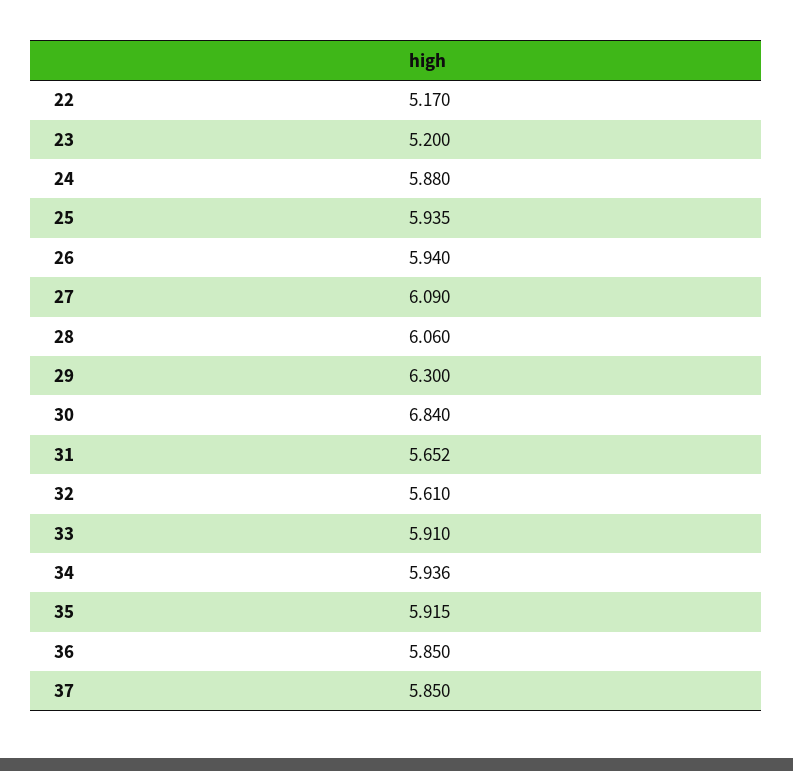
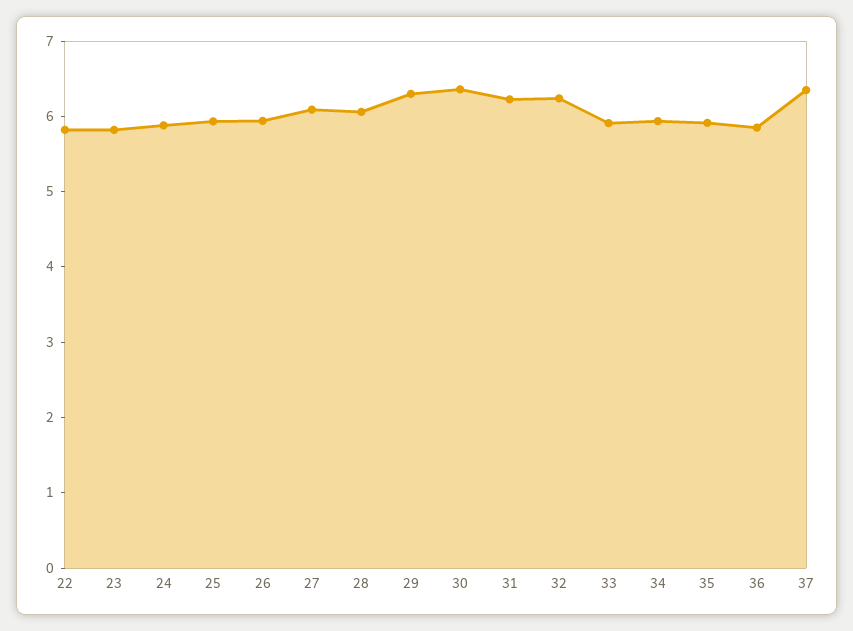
22: 5.17 -> 5.8
23: 5.2 -> 5.8
30: 6.84 -> 6.4
31: 5.652 -> 6.2
32: 5.61 -> 6.2
37: 5.85 -> 6.4

